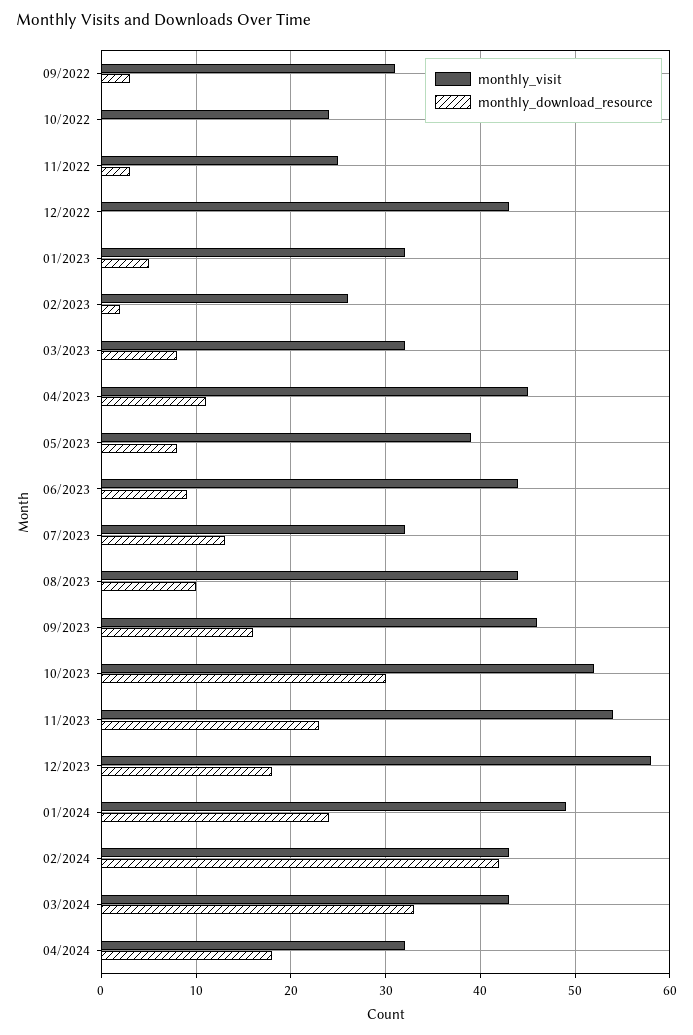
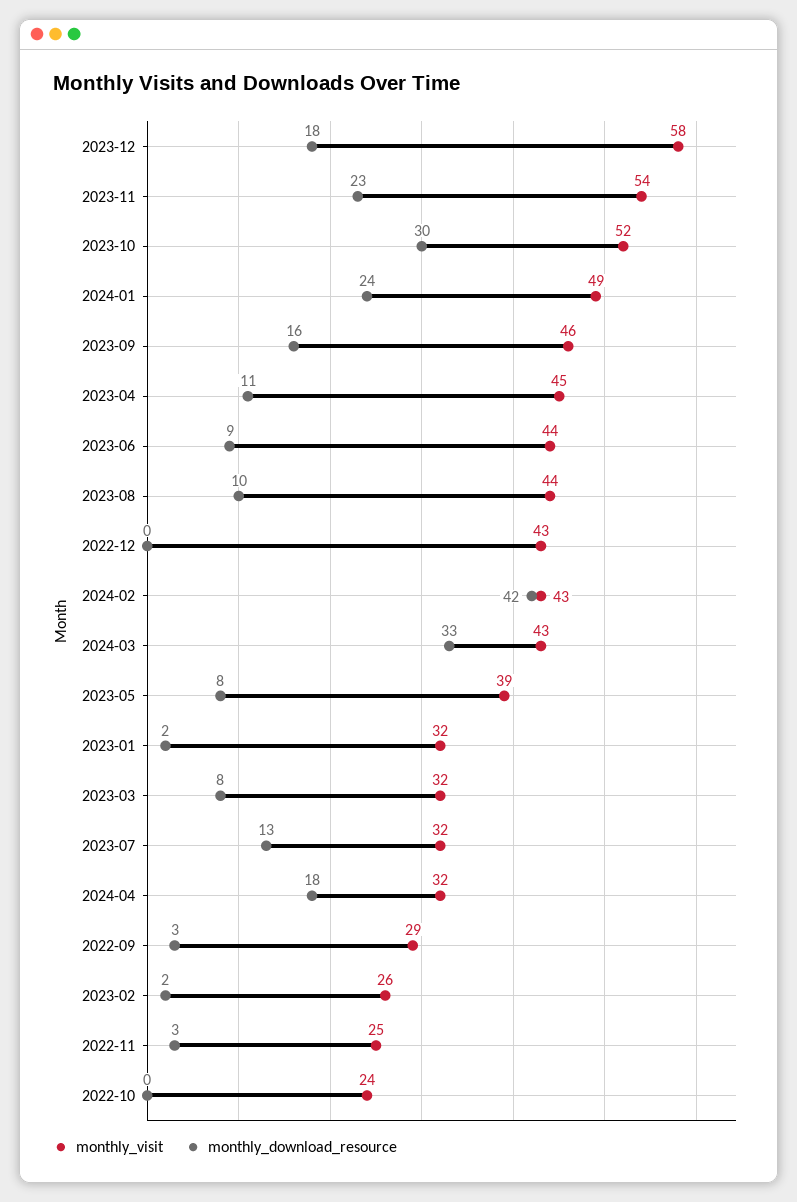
monthly_visit, 09/2022: 31 -> 29
monthly_download_resource, 01/2023: 5 -> 2

